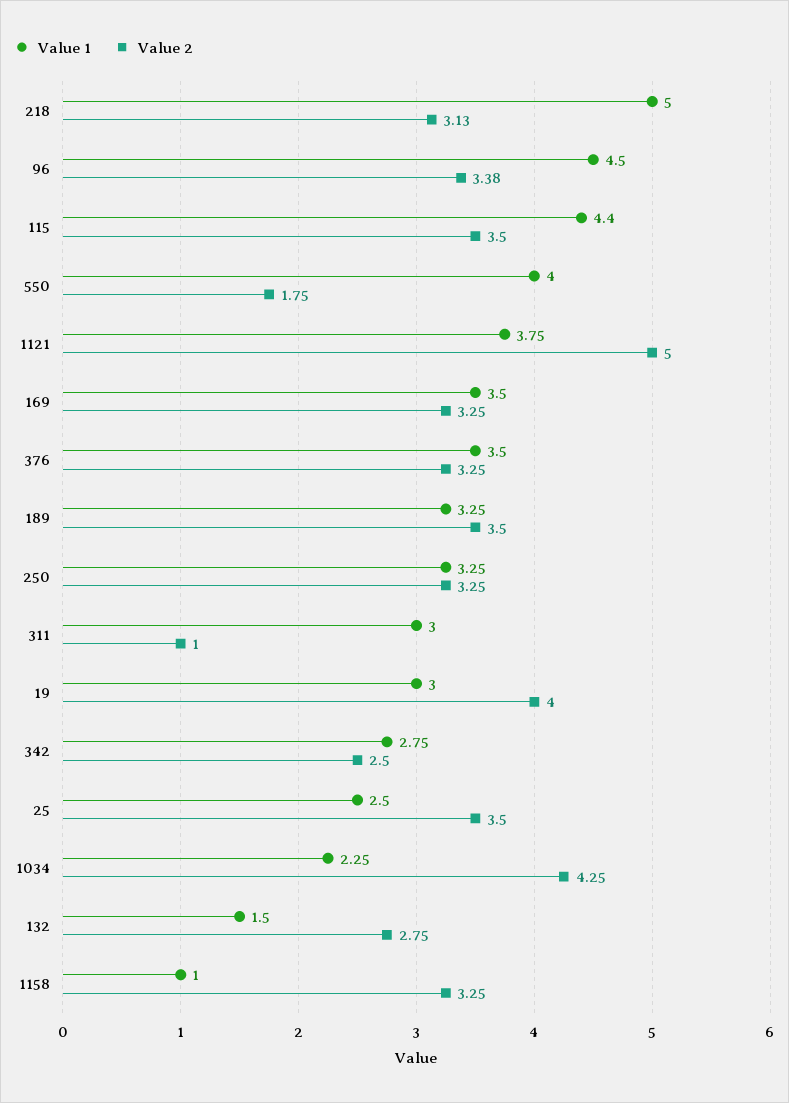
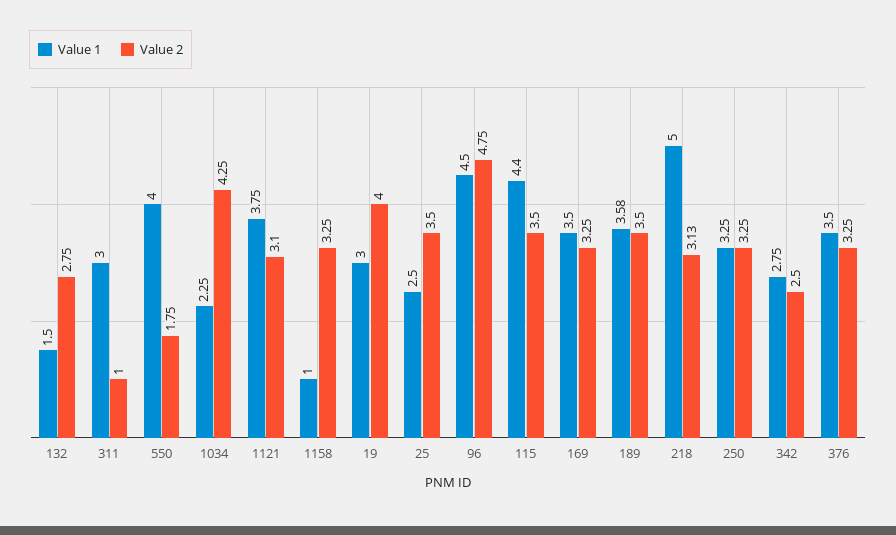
Value 2, 96: 3.38 -> 4.75
Value 2, 1121: 5 -> 3.1
Value 1, 189: 3.25 -> 3.58

